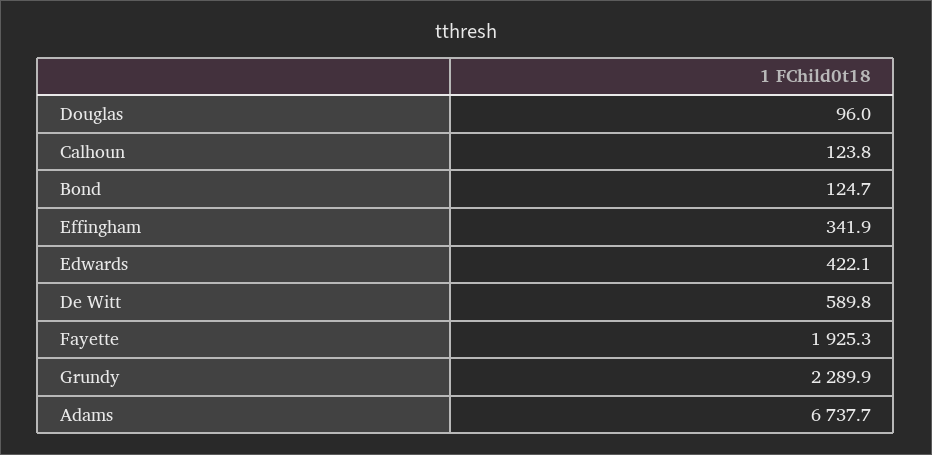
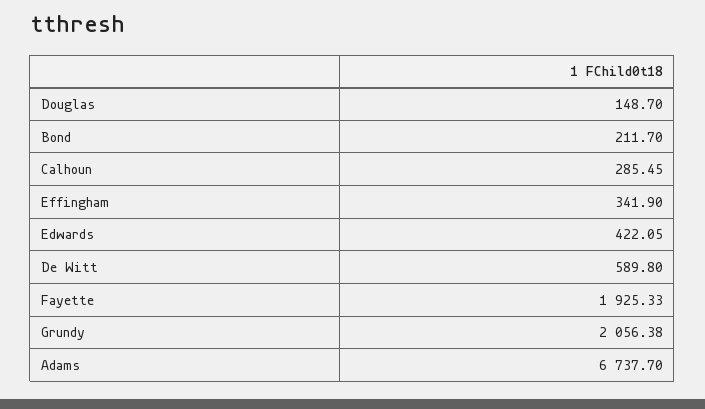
Douglas: 96 -> 148.7
Calhoun: 123.8 -> 285.45
Bond: 124.7 -> 211.7
Grundy: 2289.9 -> 2056.38

